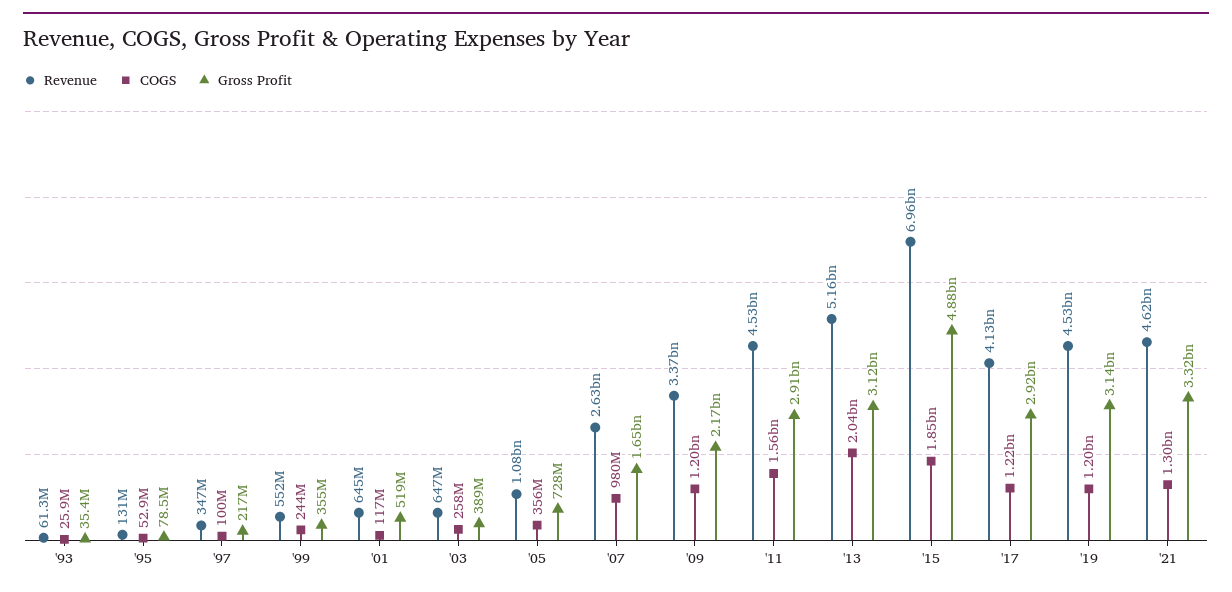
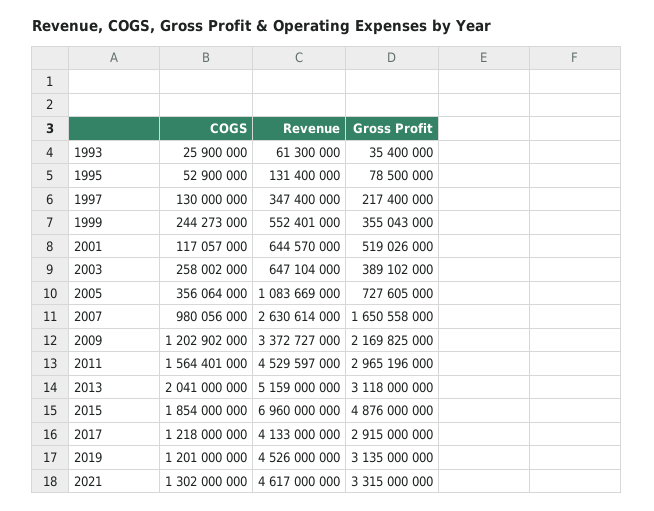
COGS, '97: 100000000 -> 130000000
Gross Profit, '11: 2910000000 -> 2965196000

